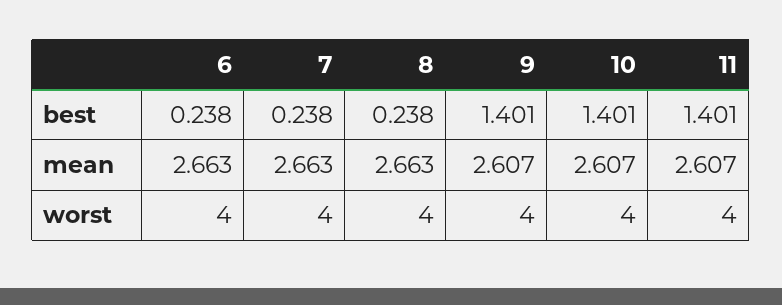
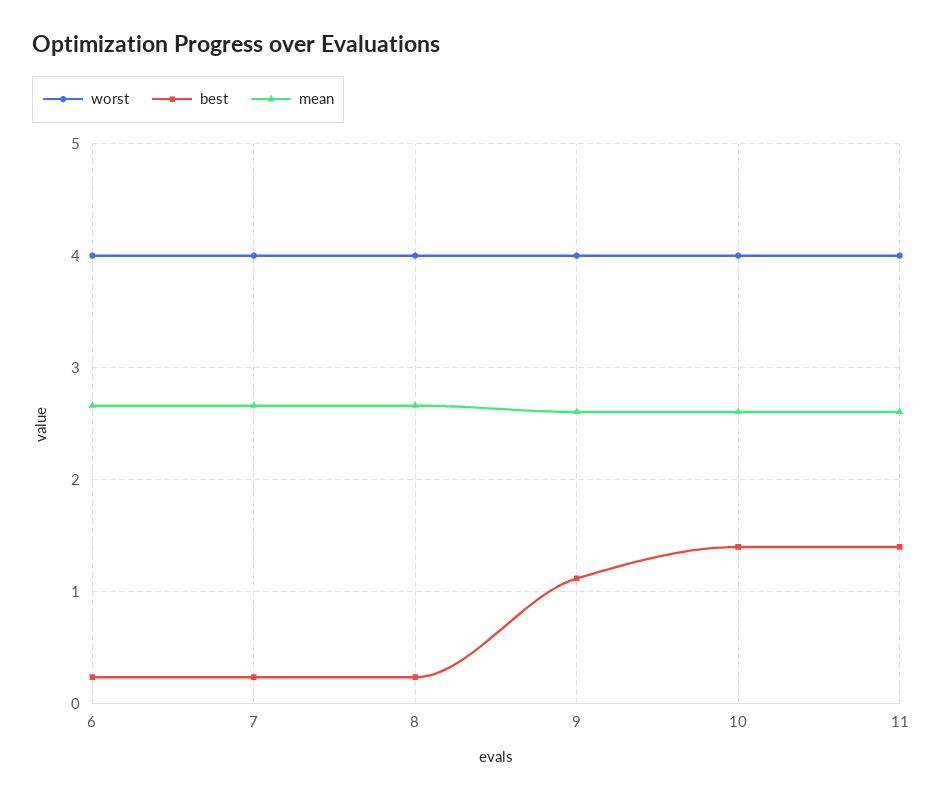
best, 9: 1.401 -> 1.1

